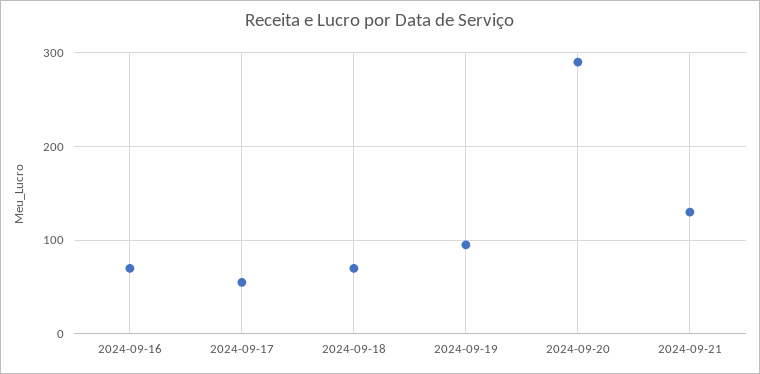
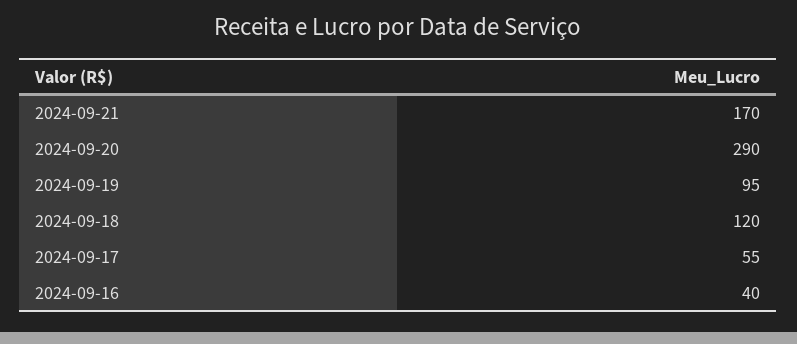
2024-09-16: 70 -> 40
2024-09-18: 70 -> 120
2024-09-21: 130 -> 170

